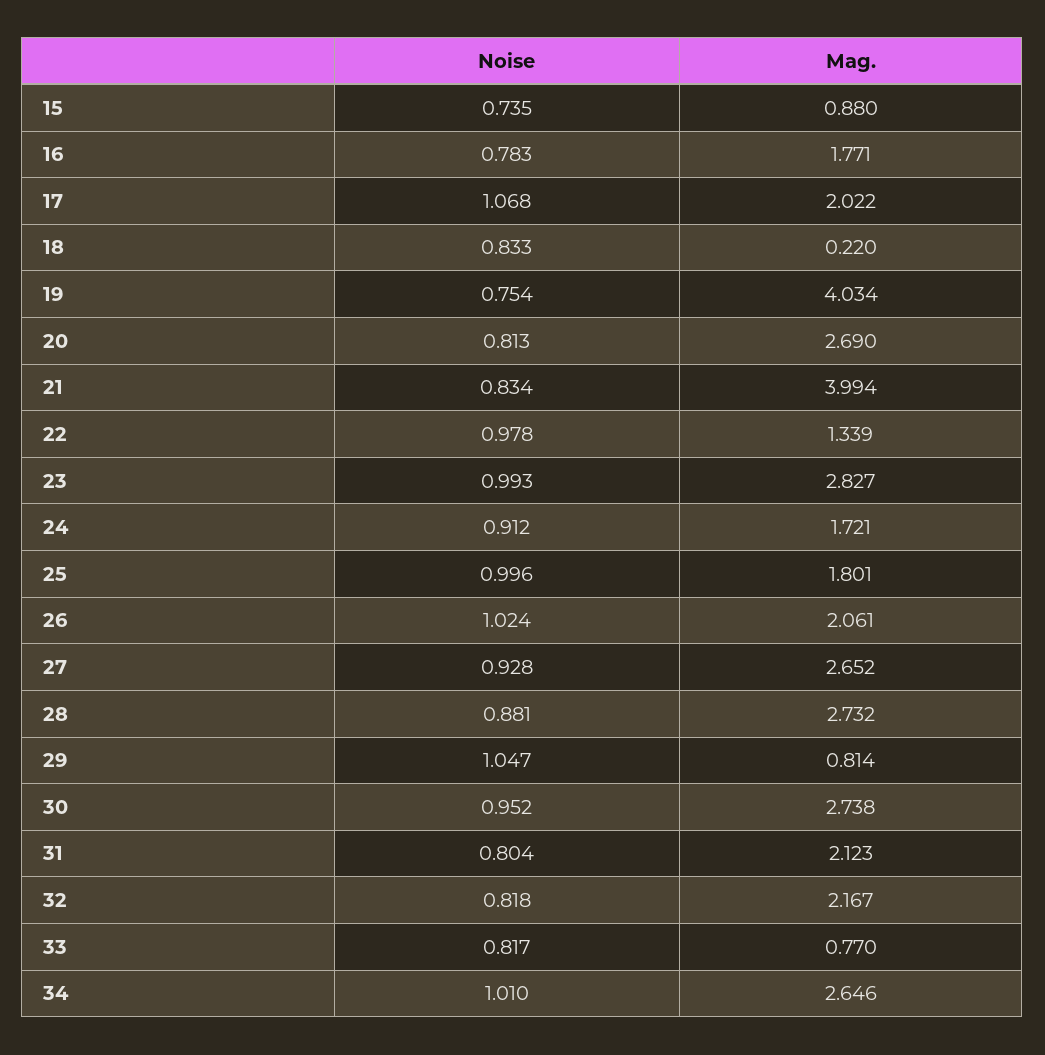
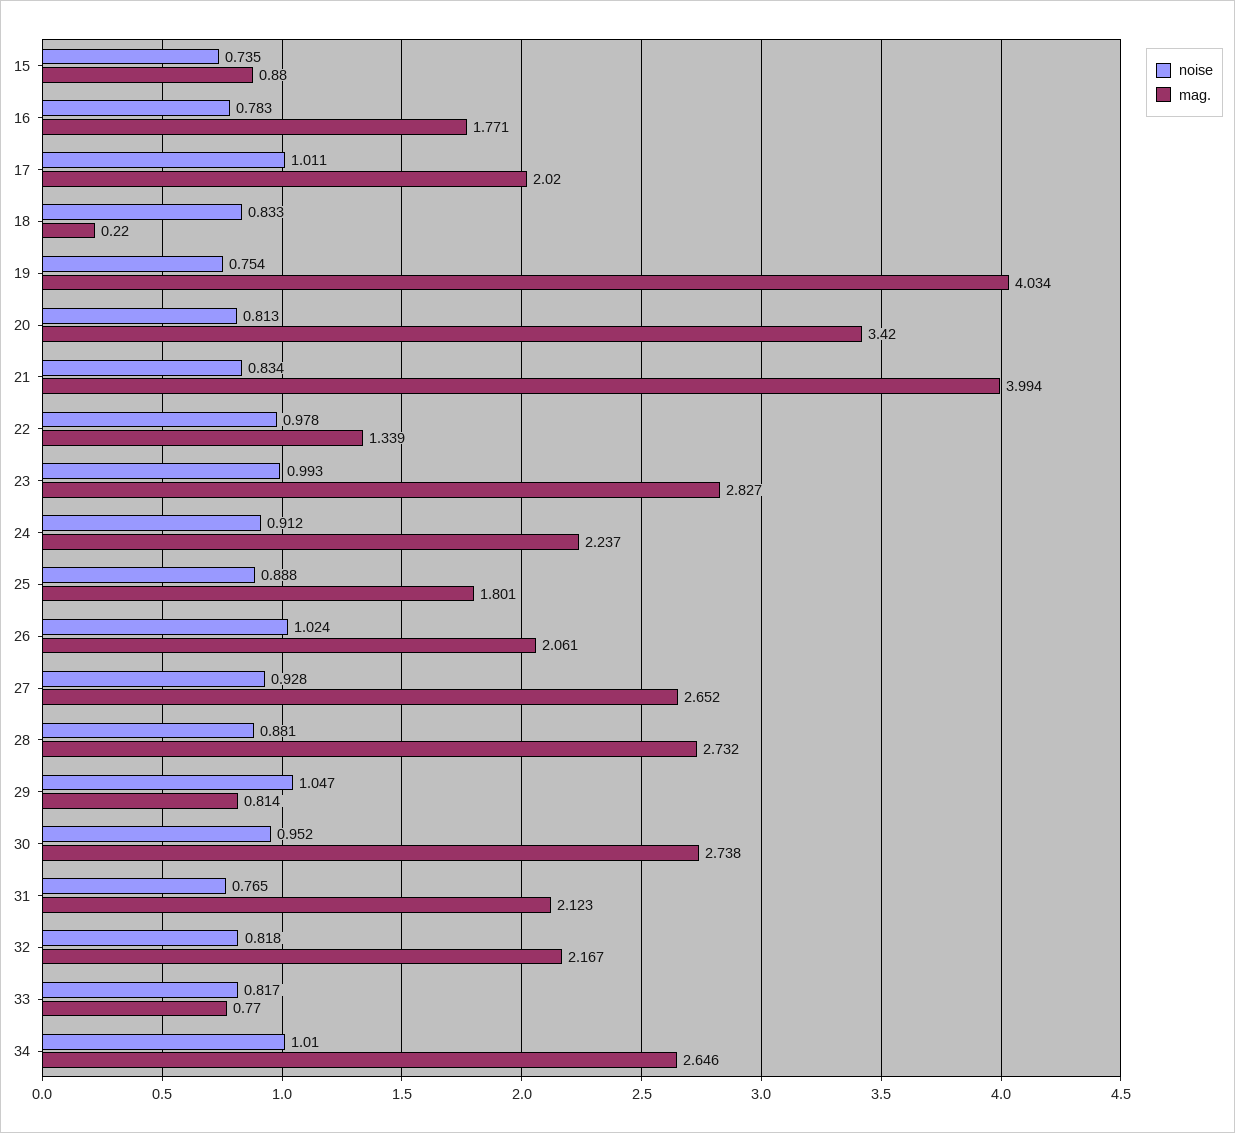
Noise, 17: 1.068 -> 1.011
Mag., 17: 2.022 -> 2.02
Mag., 20: 2.69 -> 3.42
Mag., 24: 1.721 -> 2.237
Noise, 25: 0.996 -> 0.888
Noise, 31: 0.804 -> 0.765

